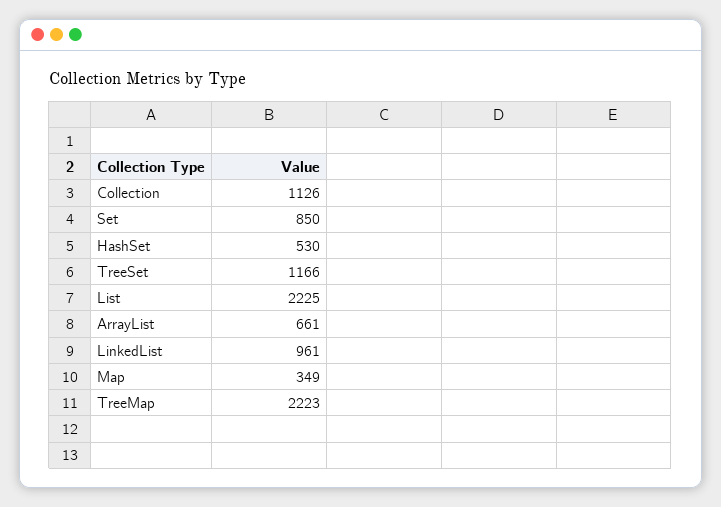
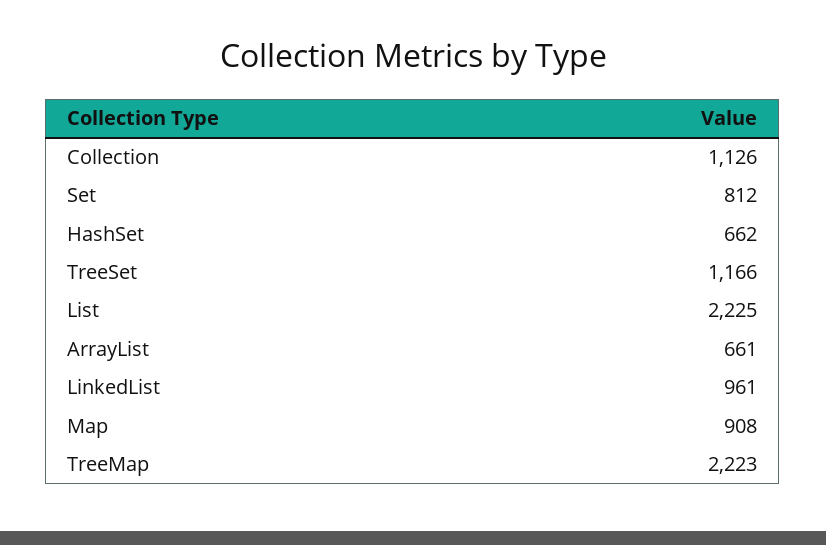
Set: 850 -> 812
HashSet: 530 -> 662
Map: 349 -> 908

